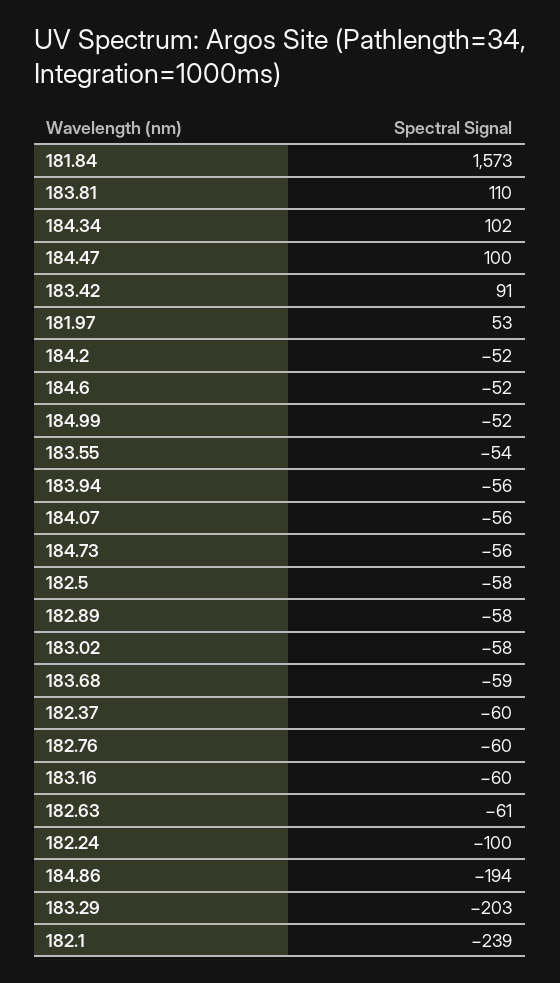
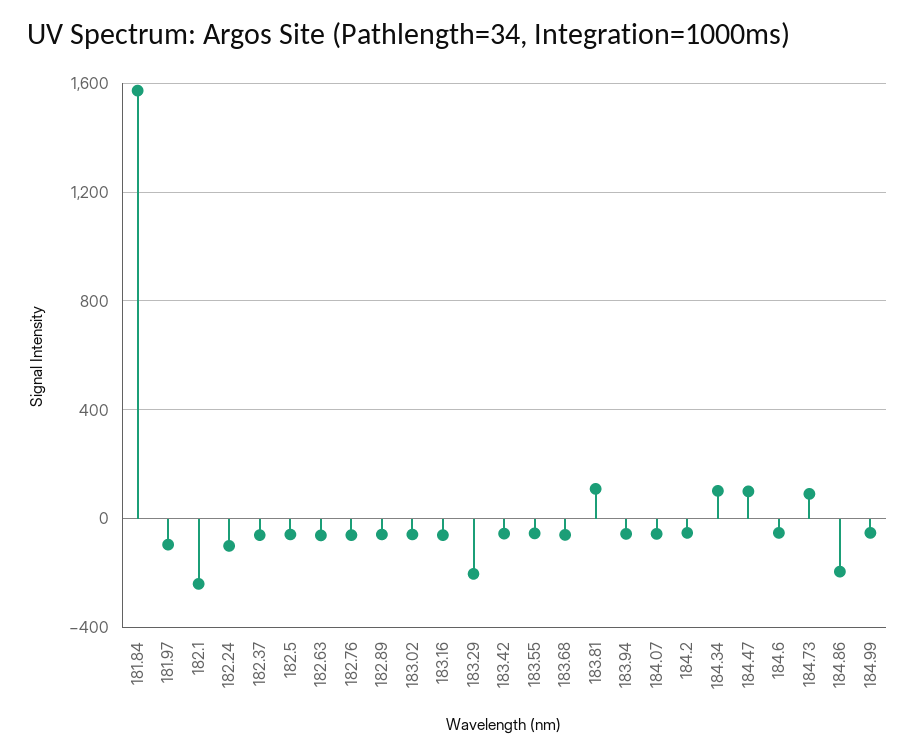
183.42: 91 -> -50
181.97: 53 -> -100
184.73: -56 -> 100

